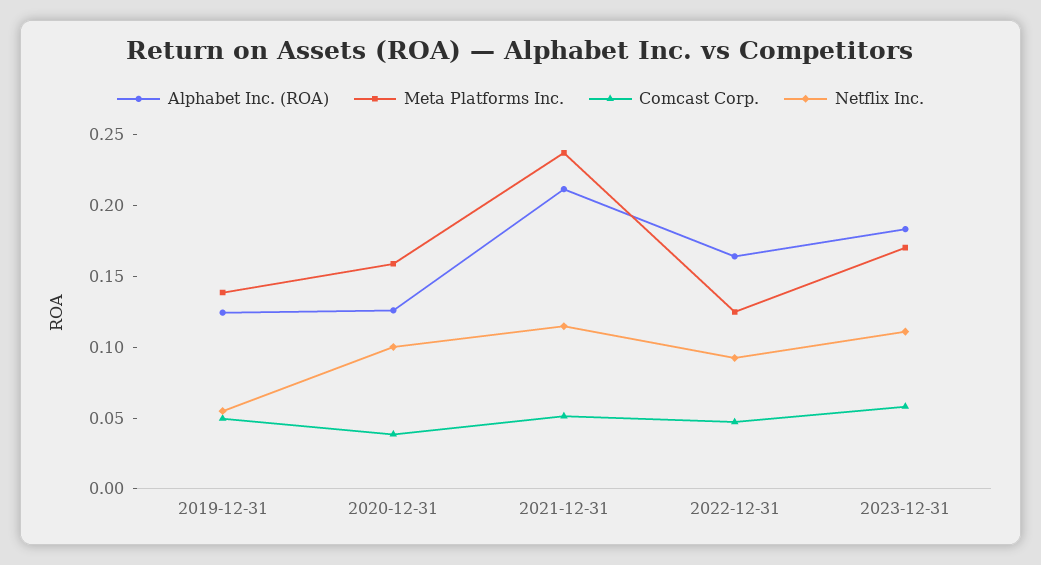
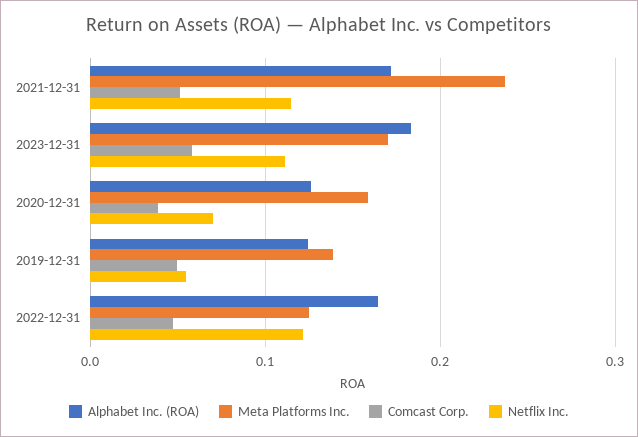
Netflix Inc., 2020-12-31: 0.1 -> 0.07
Alphabet Inc. (ROA), 2021-12-31: 0.21 -> 0.17
Netflix Inc., 2022-12-31: 0.09 -> 0.12

